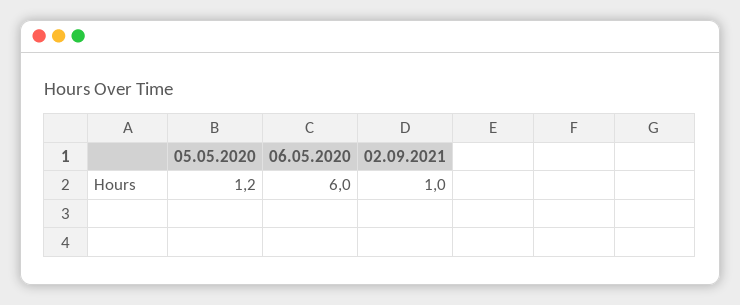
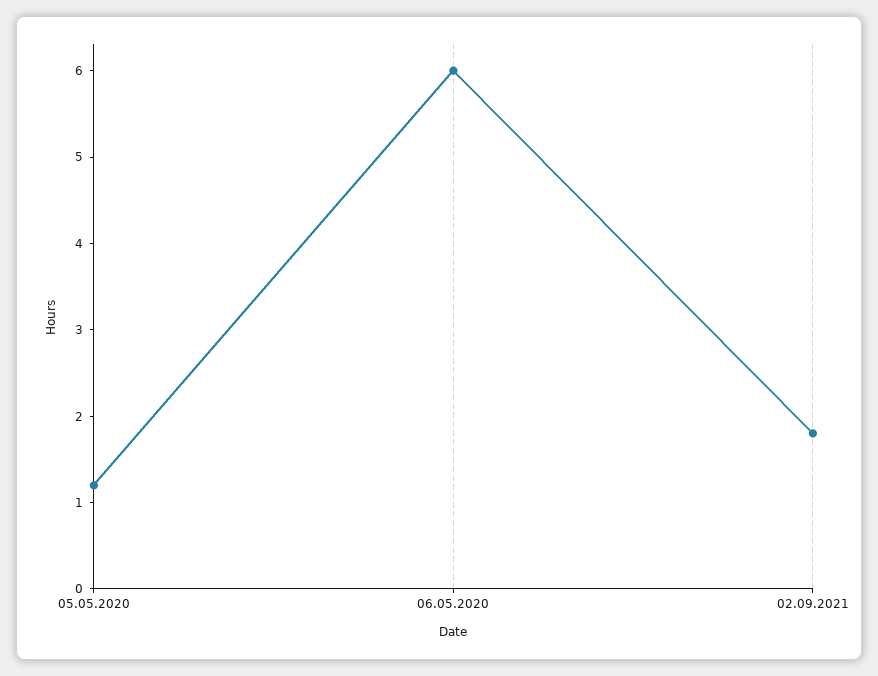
02.09.2021: 1 -> 1.8

